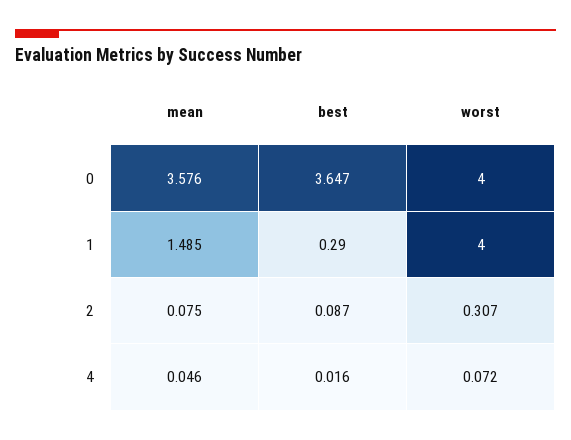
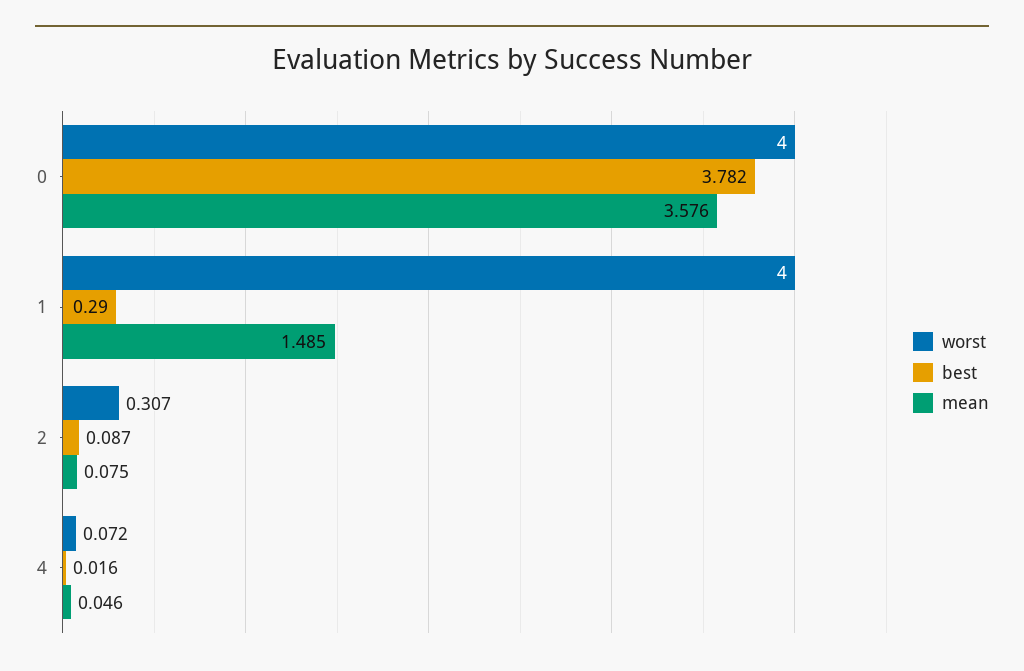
best, 0: 3.647 -> 3.782

